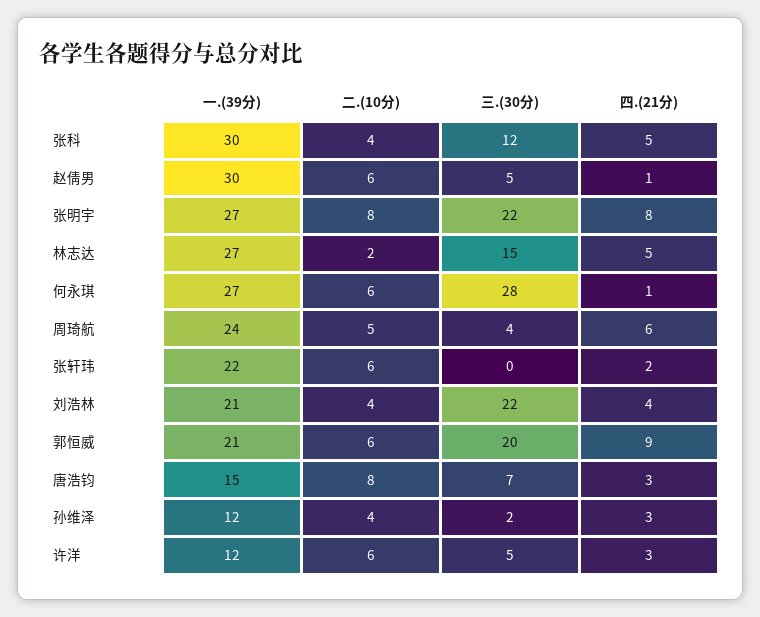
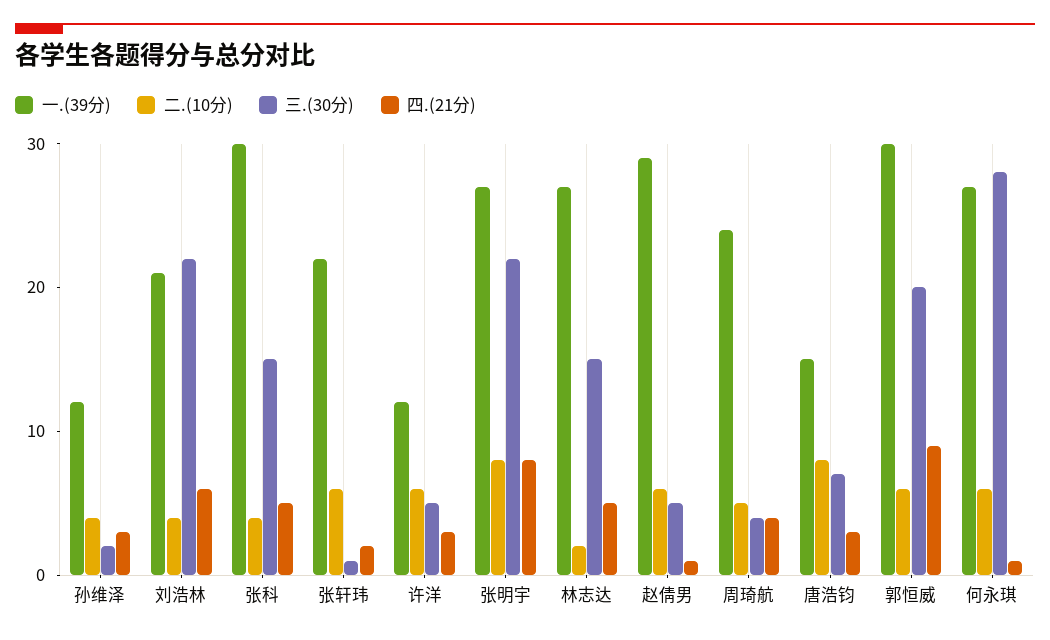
三.(30分), 张科: 12 -> 15
一.(39分), 赵倩男: 30 -> 29
四.(21分), 周琦航: 6 -> 4
三.(30分), 张轩玮: 0 -> 1
四.(21分), 刘浩林: 4 -> 6
一.(39分), 郭恒威: 21 -> 30

